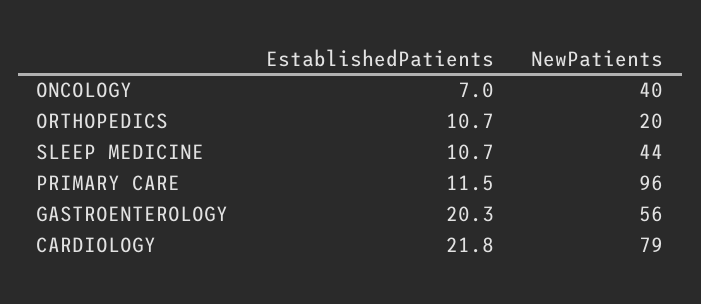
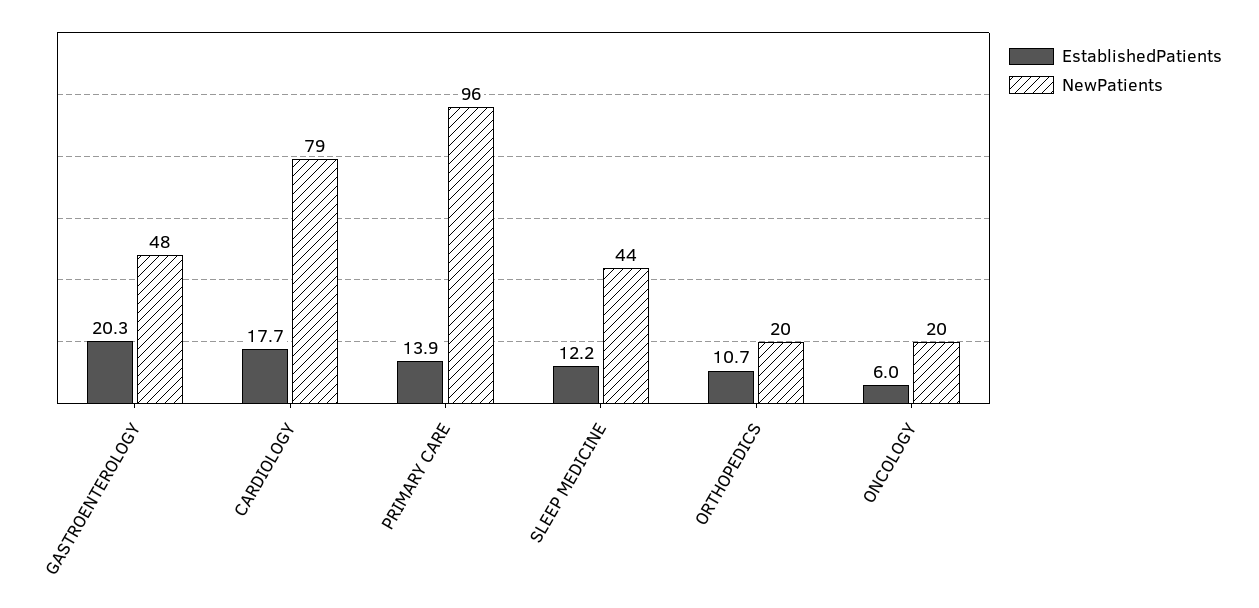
EstablishedPatients, ONCOLOGY: 7 -> 6
NewPatients, ONCOLOGY: 40 -> 20
EstablishedPatients, SLEEP MEDICINE: 10.7 -> 12.2
EstablishedPatients, PRIMARY CARE: 11.5 -> 13.9
NewPatients, GASTROENTEROLOGY: 56 -> 48
EstablishedPatients, CARDIOLOGY: 21.8 -> 17.7

